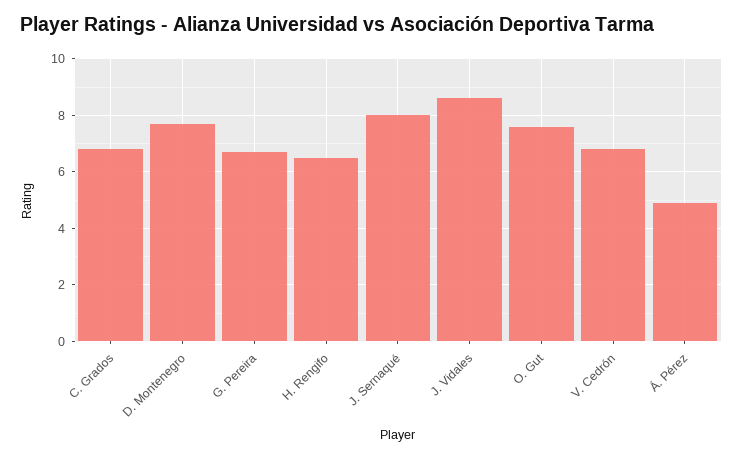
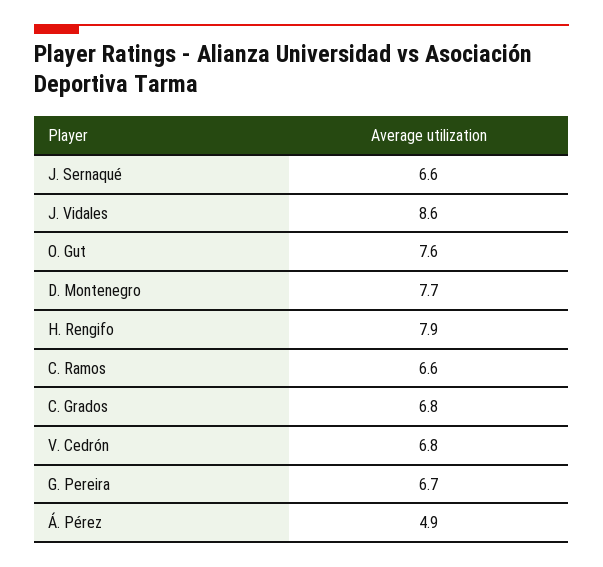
H. Rengifo: 6.5 -> 7.9
J. Sernaqué: 8 -> 6.6
C. Ramos: none -> 6.6

